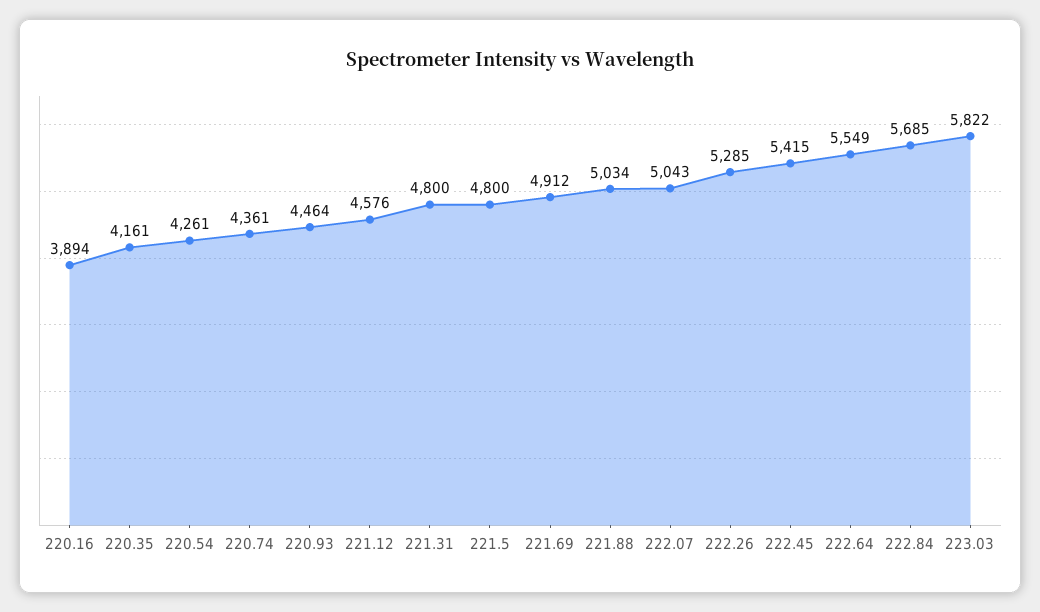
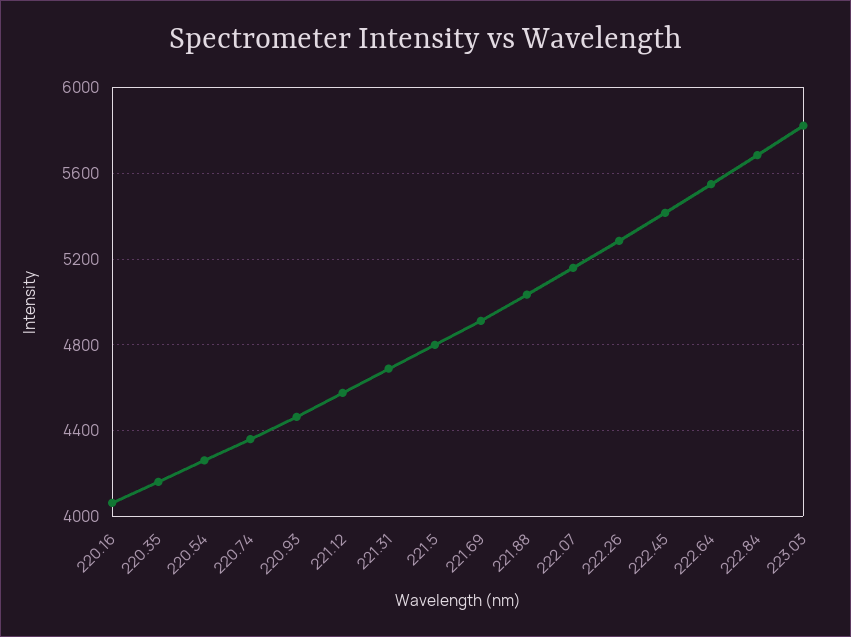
220.16: 3894 -> 4050
221.31: 4800 -> 4700
222.07: 5043 -> 5150

